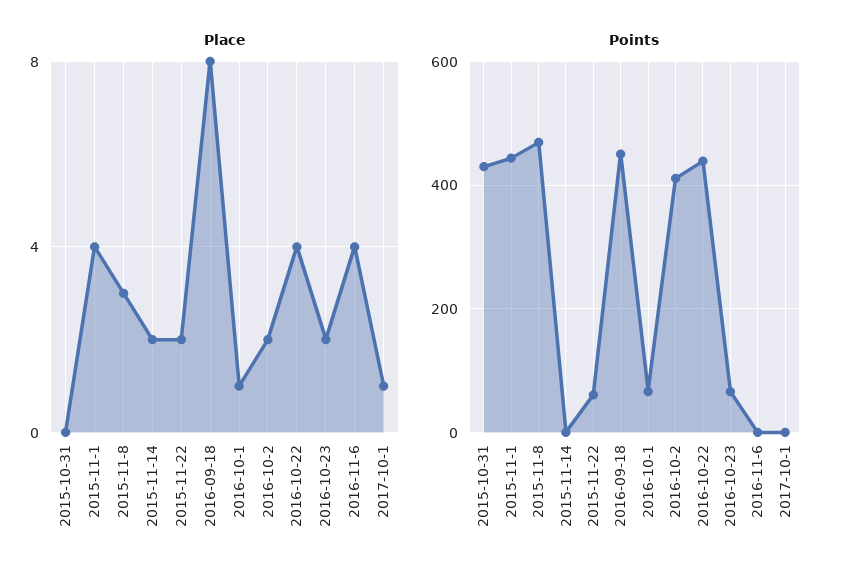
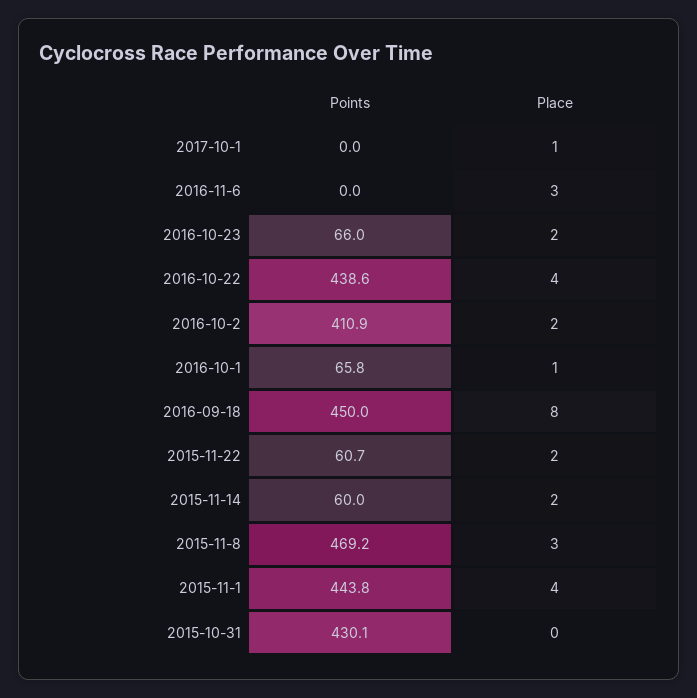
Place, 2016-11-6: 4 -> 3
Points, 2015-11-14: 0 -> 60

